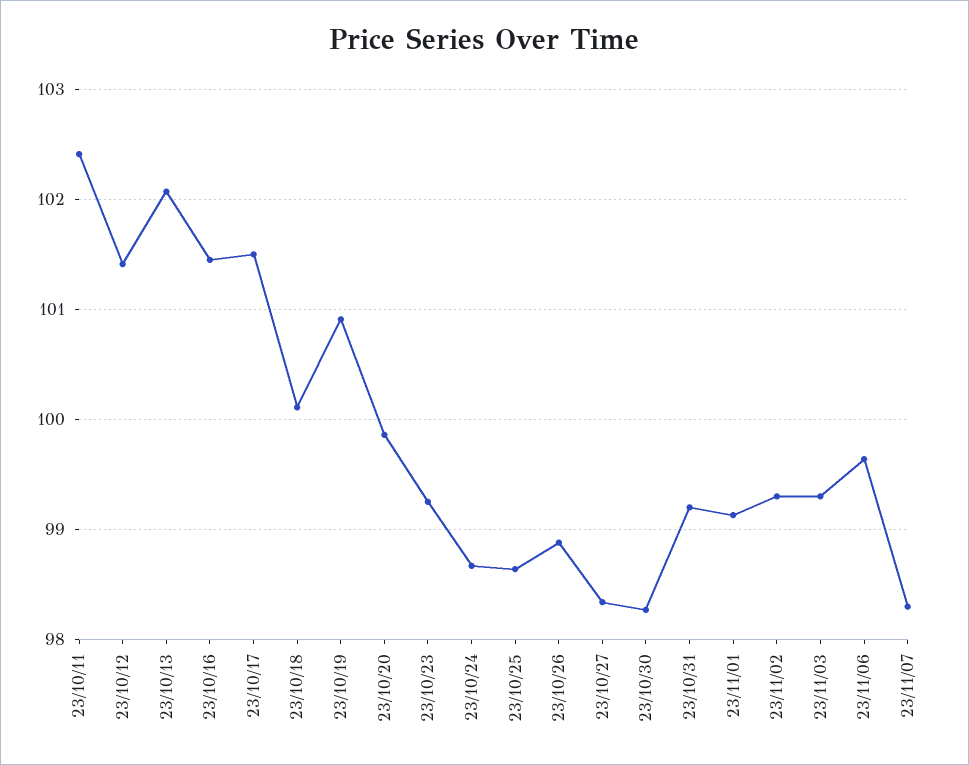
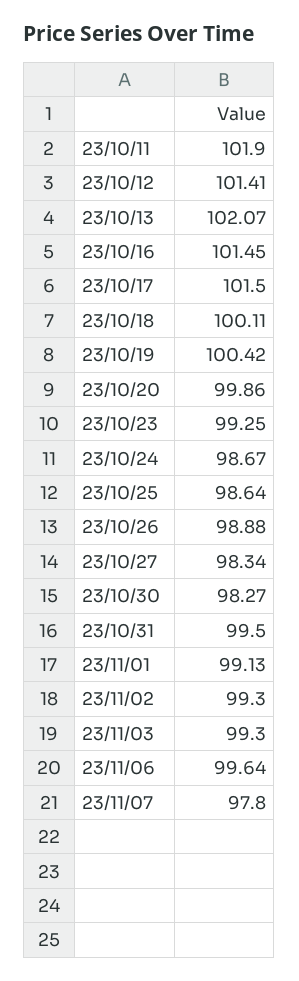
23/10/11: 102.4 -> 101.9
23/10/19: 100.9 -> 100.42
23/10/31: 99.2 -> 99.5
23/11/07: 98.3 -> 97.8

